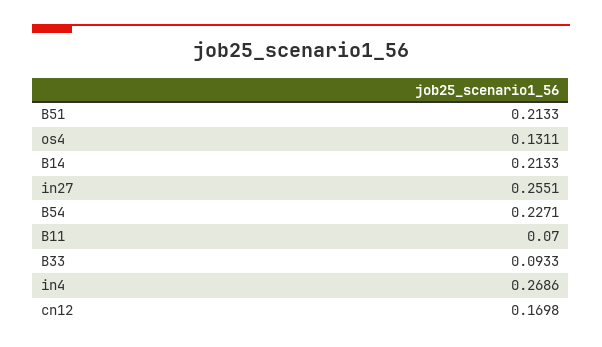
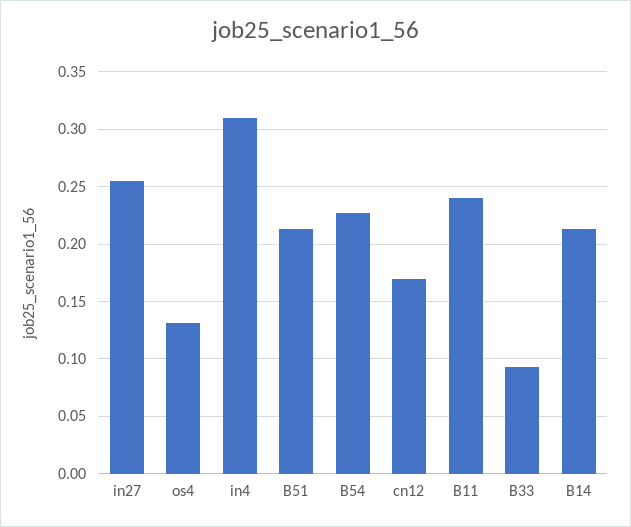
B11: 0.07 -> 0.24
in4: 0.2686 -> 0.31

